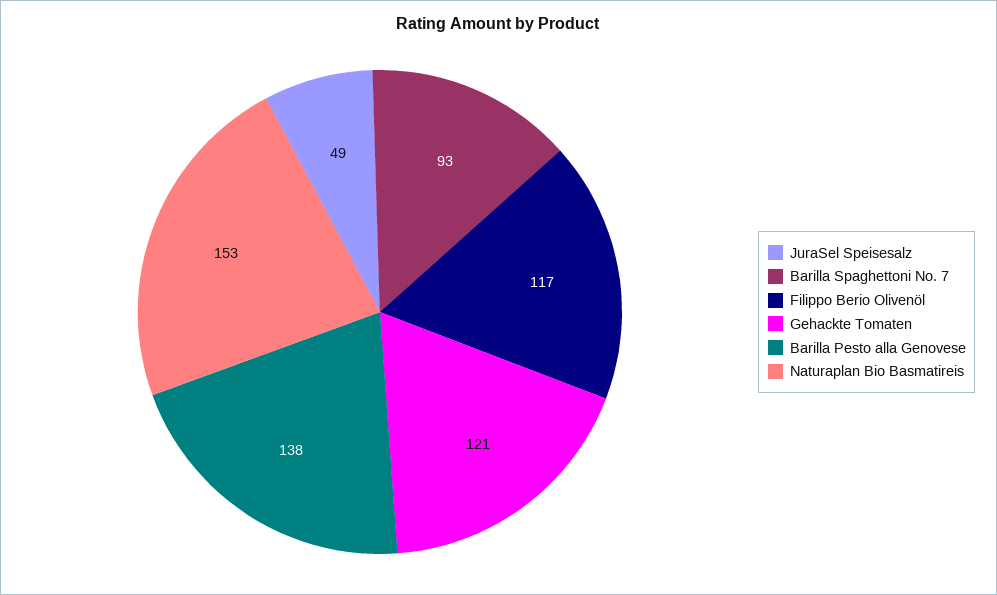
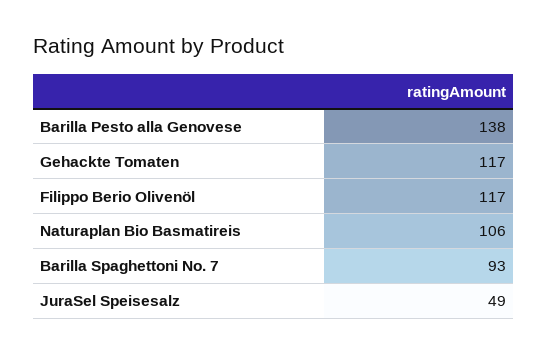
Gehackte Tomaten: 121 -> 117
Naturaplan Bio Basmatireis: 153 -> 106

